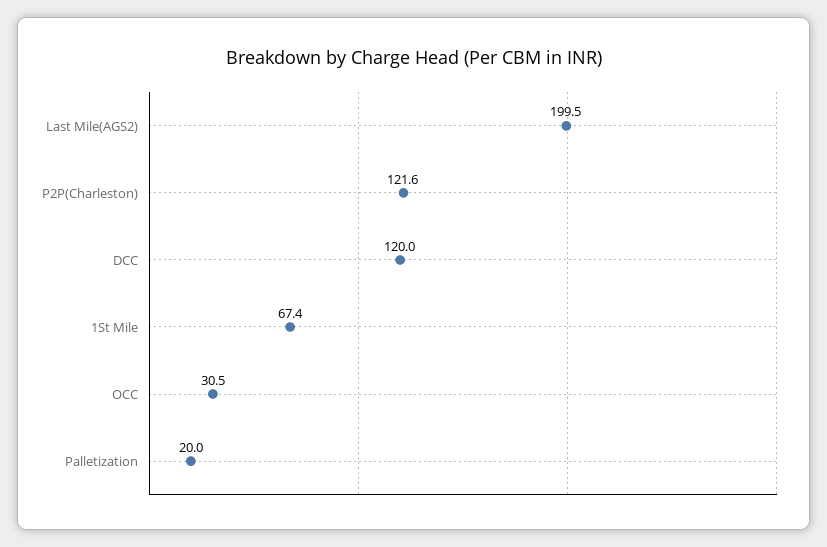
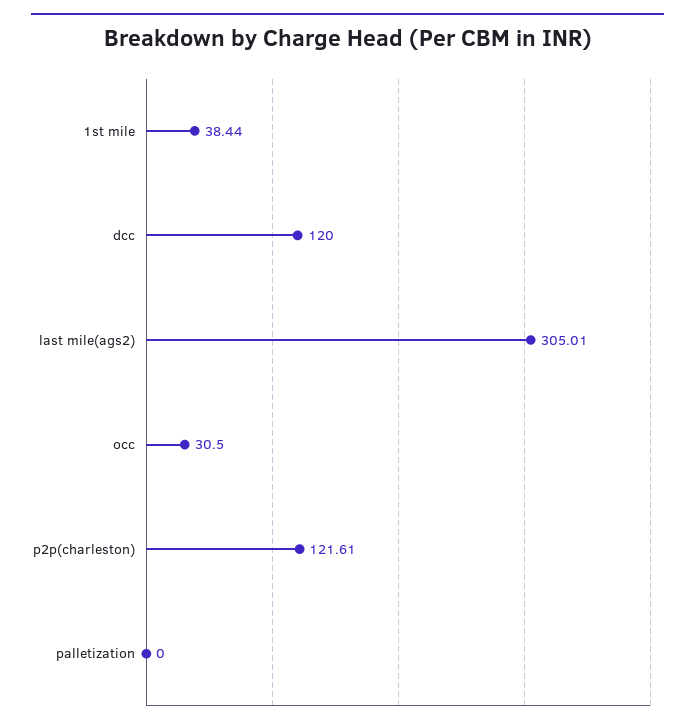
Last Mile(AGS2): 199.5 -> 305.01
1St Mile: 67.4 -> 38.44
Palletization: 20 -> 0

